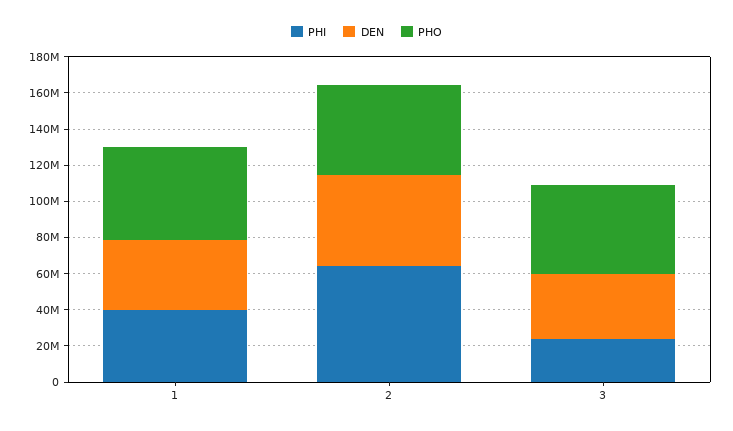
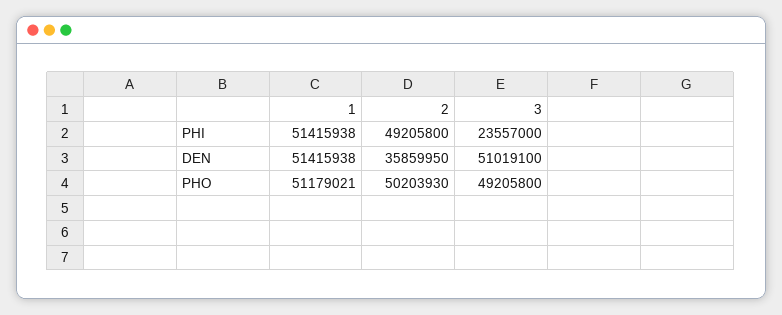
PHI, 1: 40000000 -> 51415938
DEN, 1: 40000000 -> 51415938
PHI, 2: 65000000 -> 49205800
DEN, 2: 50000000 -> 35859950
DEN, 3: 35000000 -> 51019100

